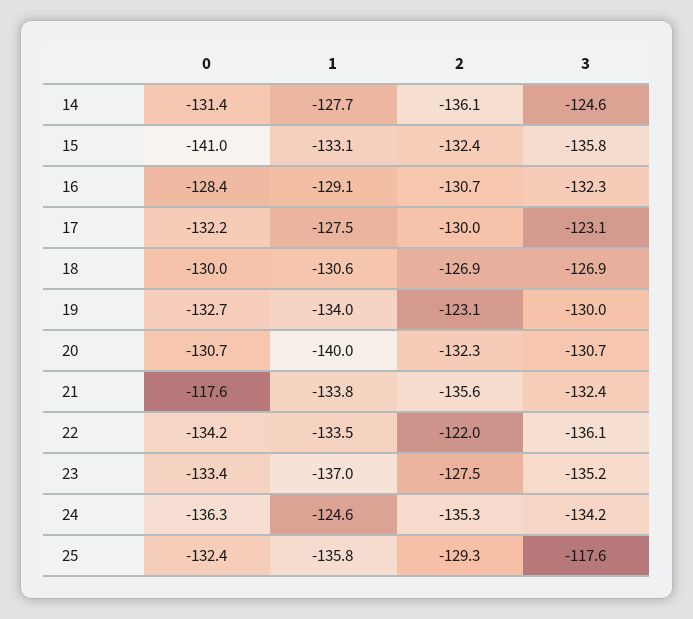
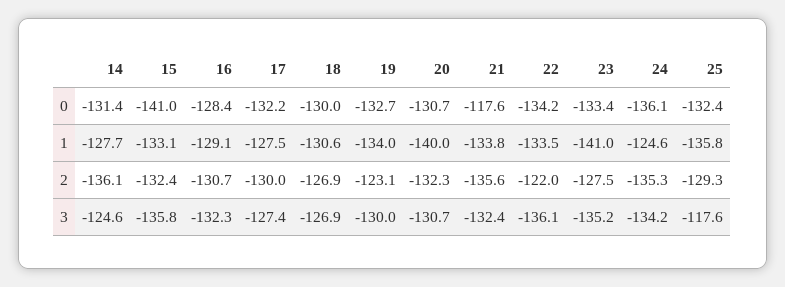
3, 17: -123.1 -> -127.4
1, 23: -137 -> -141
0, 24: -136.3 -> -136.1

